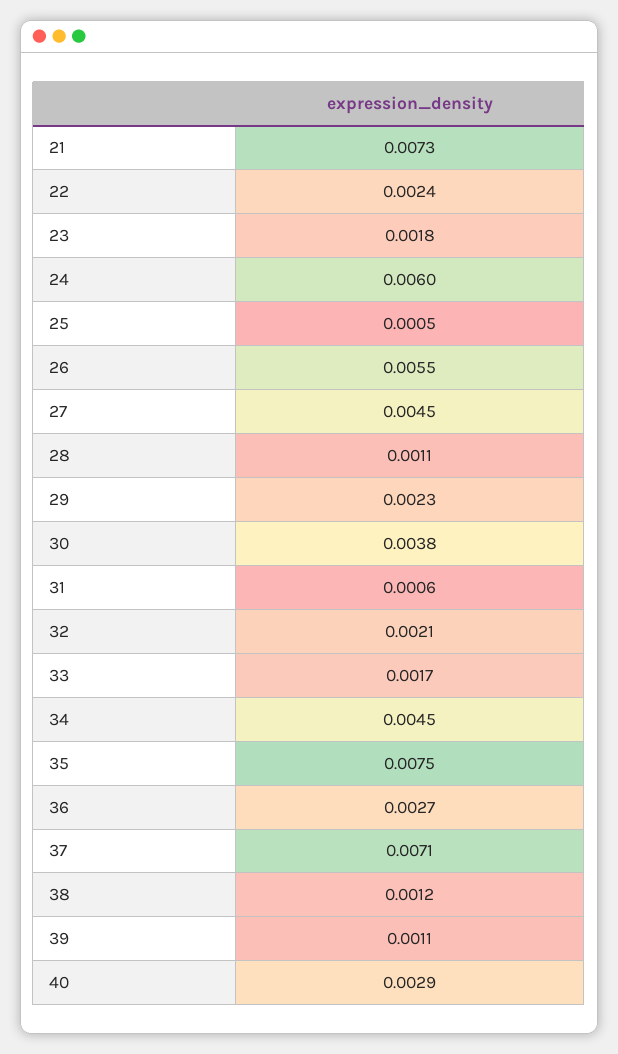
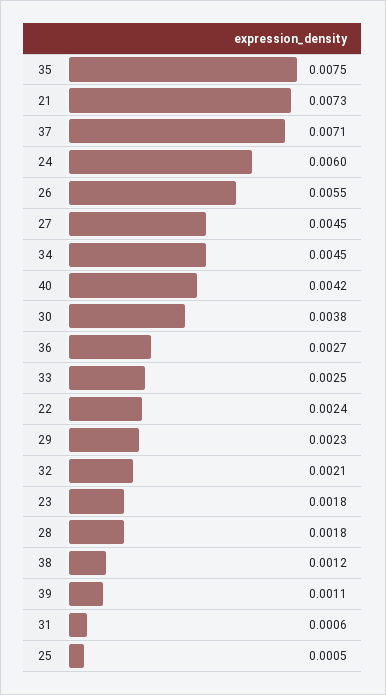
28: 0.0011 -> 0.0018
33: 0.0017 -> 0.0025
40: 0.0029 -> 0.0042

